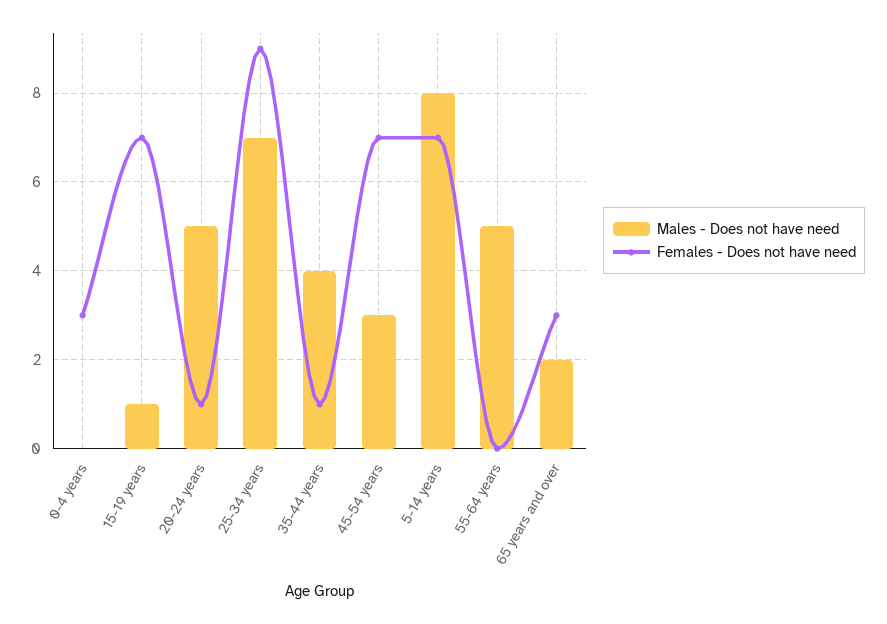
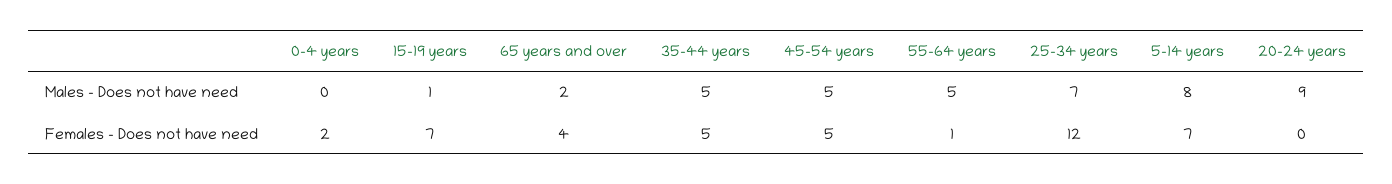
Females - Does not have need, 0-4 years: 3 -> 2
Males - Does not have need, 20-24 years: 5 -> 9
Females - Does not have need, 20-24 years: 1 -> 0
Females - Does not have need, 25-34 years: 9 -> 12
Males - Does not have need, 35-44 years: 4 -> 5
Females - Does not have need, 35-44 years: 1 -> 5
Males - Does not have need, 45-54 years: 3 -> 5
Females - Does not have need, 45-54 years: 7 -> 5
Females - Does not have need, 55-64 years: 0 -> 1
Females - Does not have need, 65 years and over: 3 -> 4

